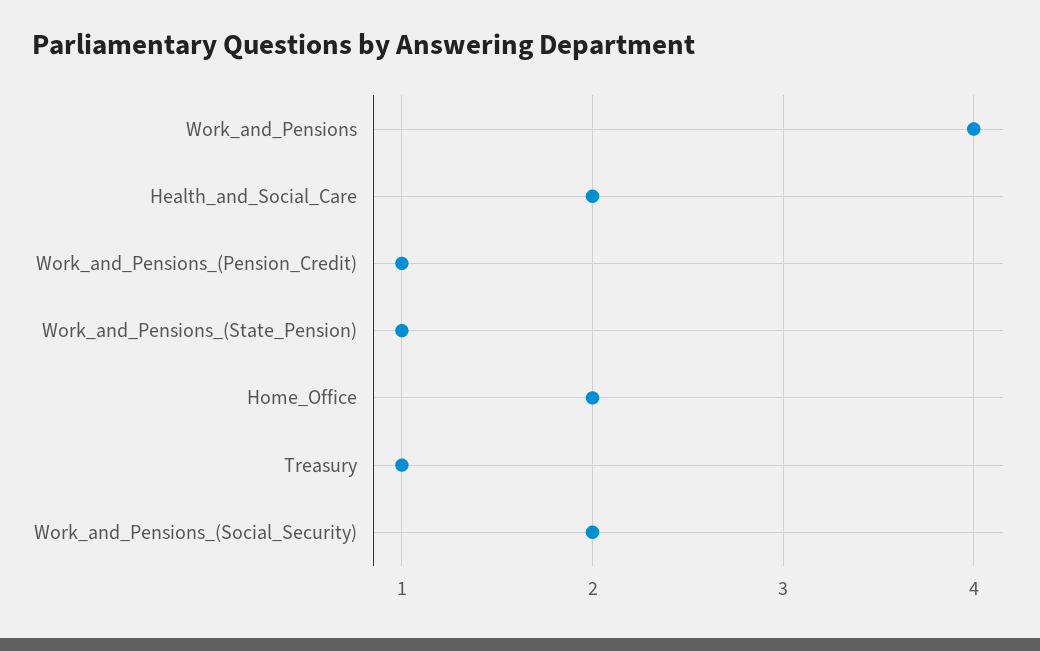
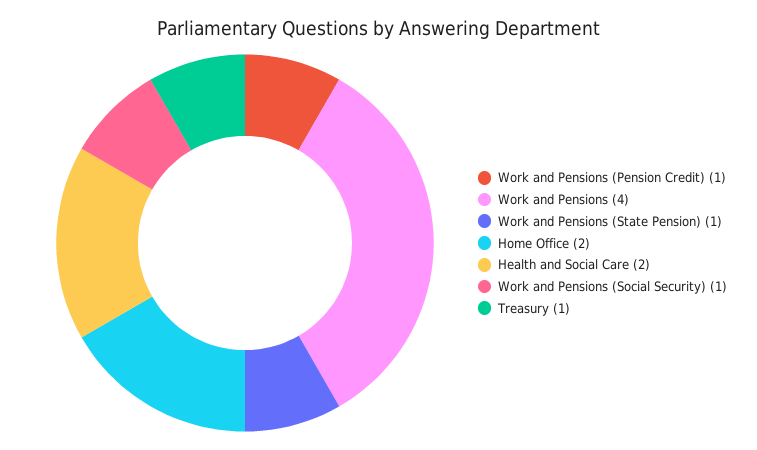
Work_and_Pensions_(Social_Security): 2 -> 1

